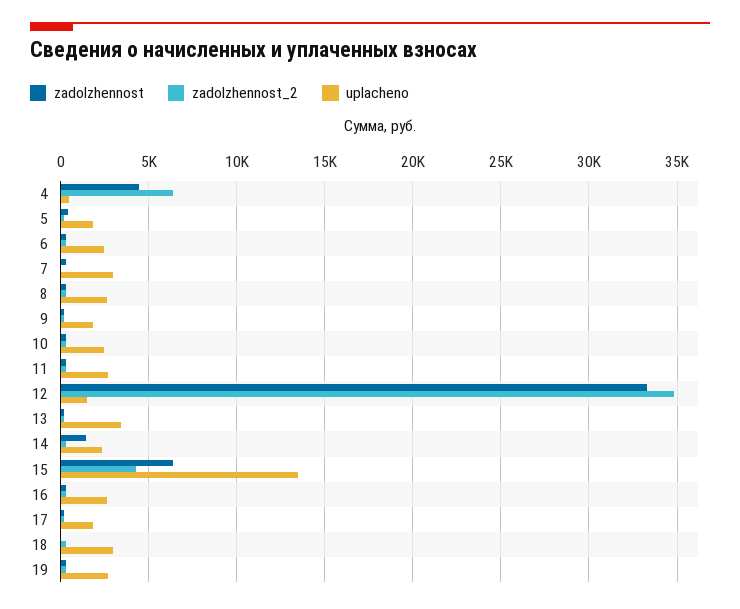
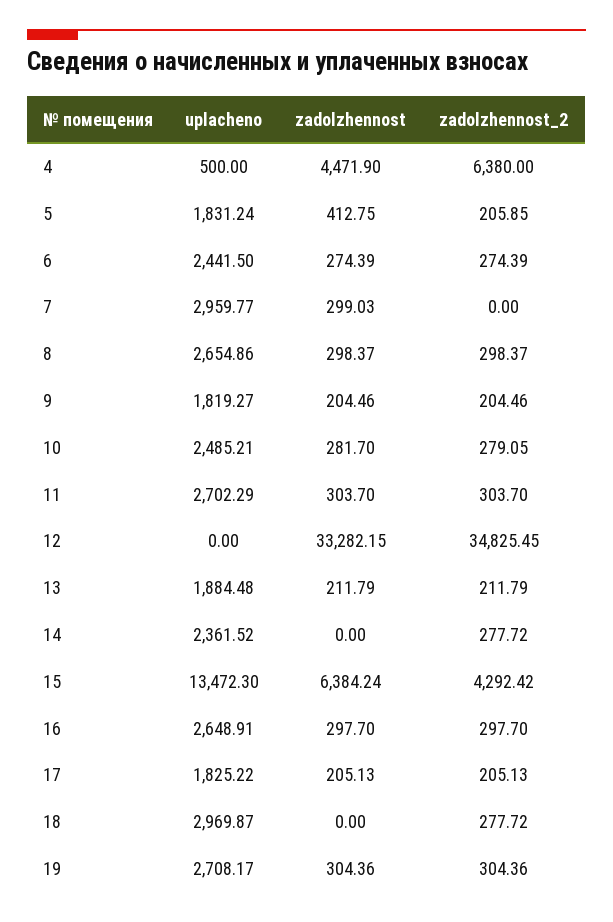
uplacheno, 12: 1500 -> 0
uplacheno, 13: 3500 -> 1884.48
zadolzhennost, 14: 1500 -> 0

